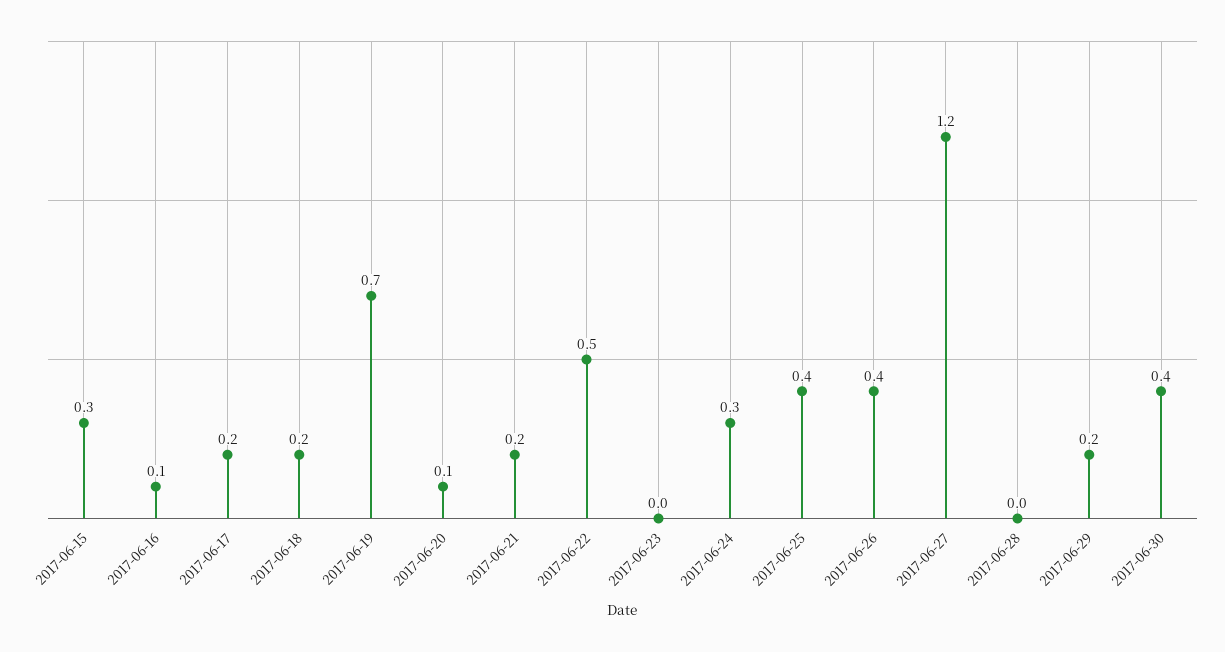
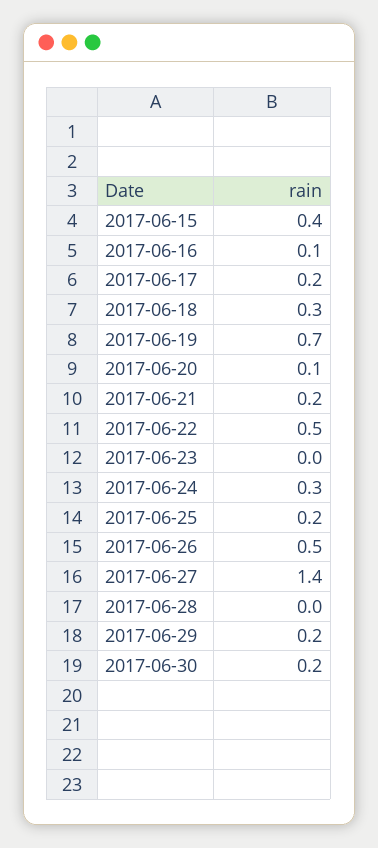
2017-06-15: 0.3 -> 0.4
2017-06-18: 0.2 -> 0.3
2017-06-25: 0.4 -> 0.2
2017-06-26: 0.4 -> 0.5
2017-06-27: 1.2 -> 1.4
2017-06-30: 0.4 -> 0.2

